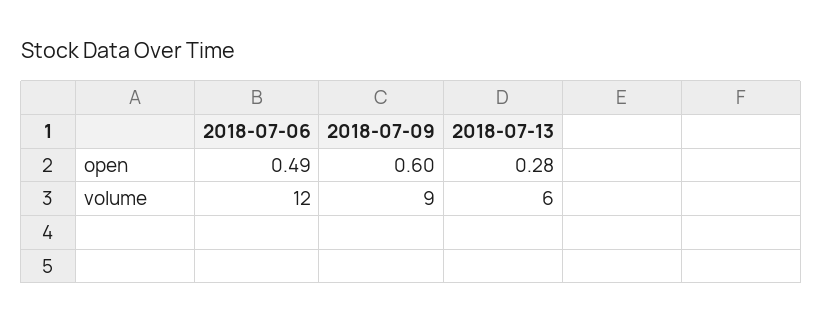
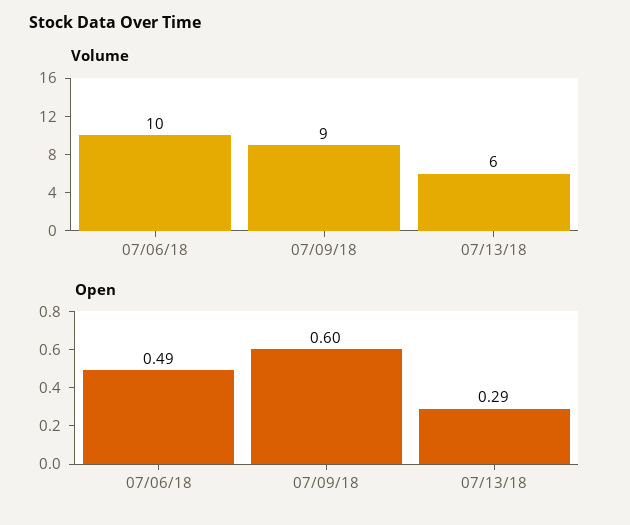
open, 2018-07-13: 0.28 -> 0.29
volume, 2018-07-06: 12 -> 10

